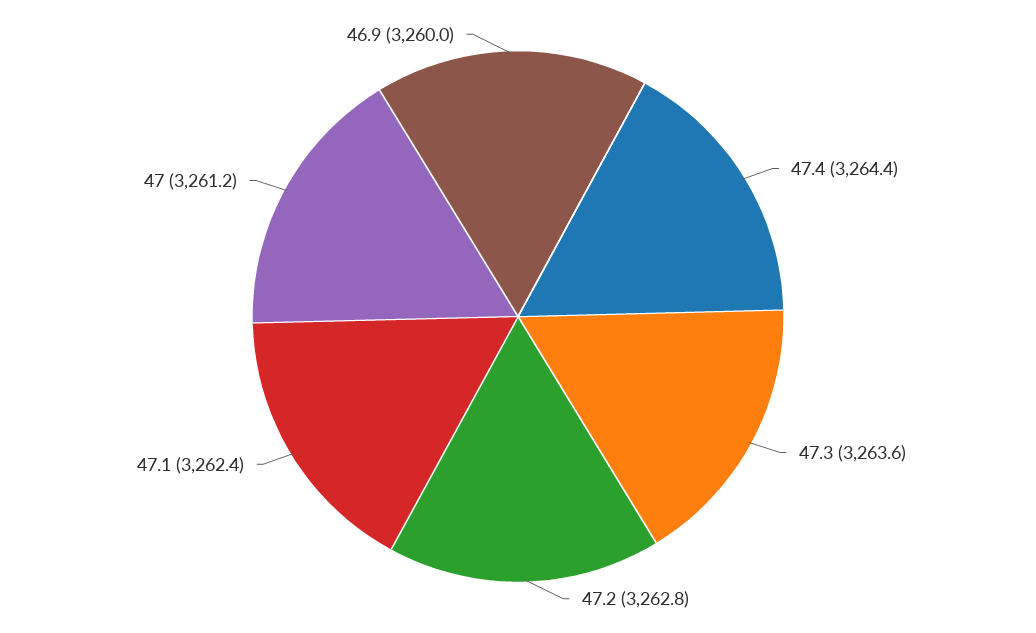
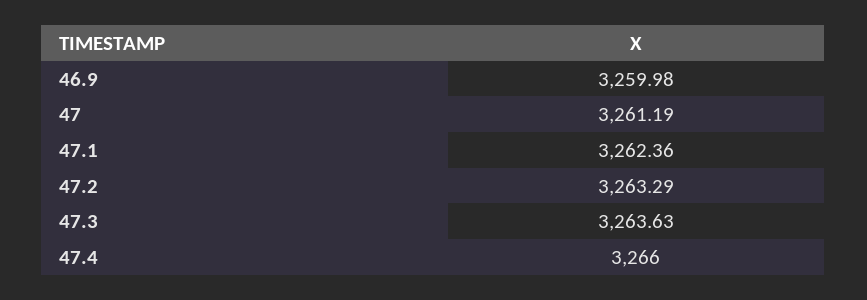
47.4: 3264.4 -> 3266
47.2: 3262.8 -> 3263.29

